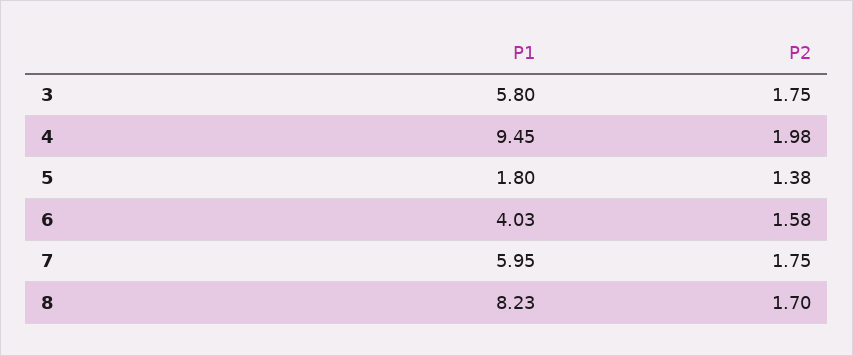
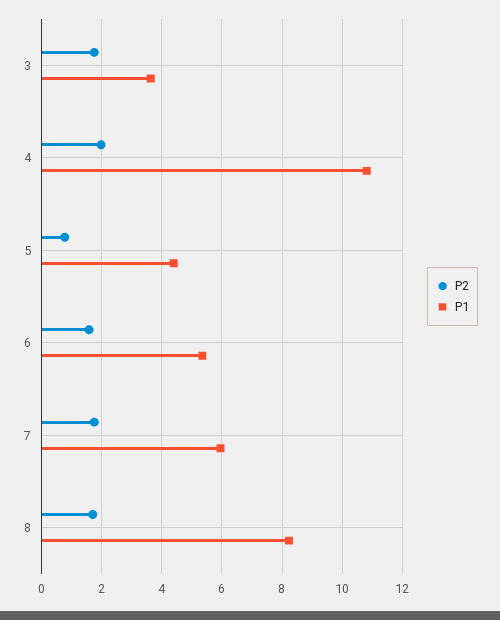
P1, 3: 5.8 -> 3.6
P1, 4: 9.45 -> 10.8
P1, 5: 1.8 -> 4.4
P2, 5: 1.38 -> 0.8
P1, 6: 4.03 -> 5.4

